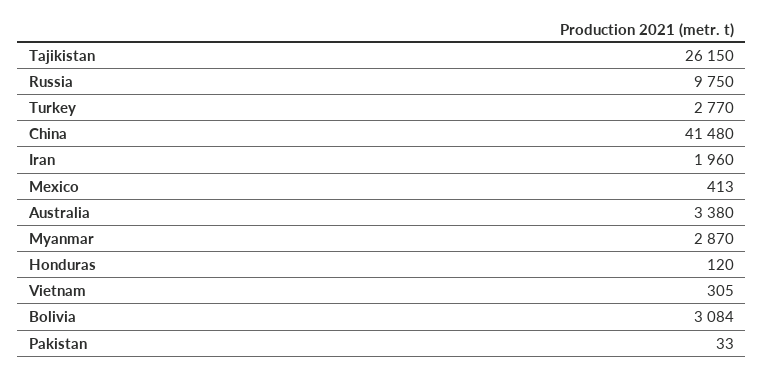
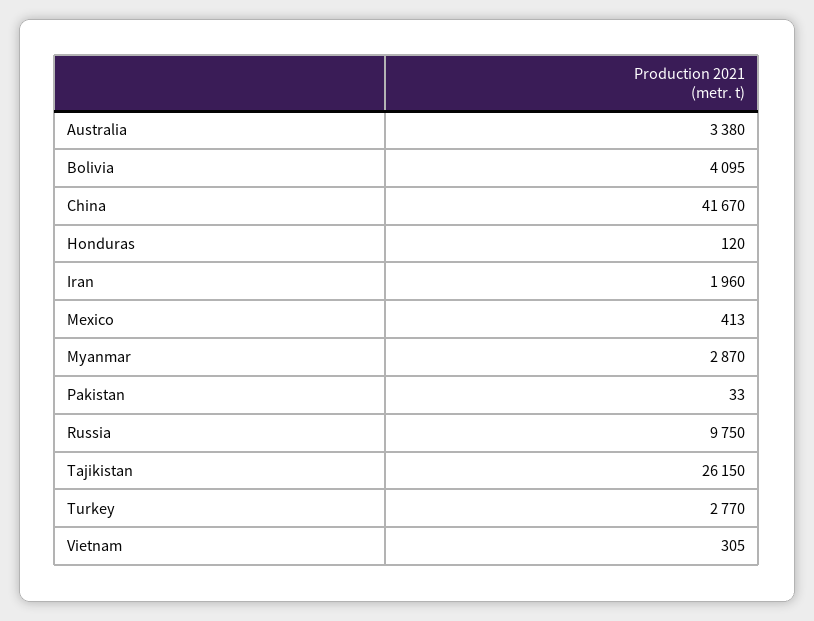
China: 41480 -> 41670
Bolivia: 3084 -> 4095

